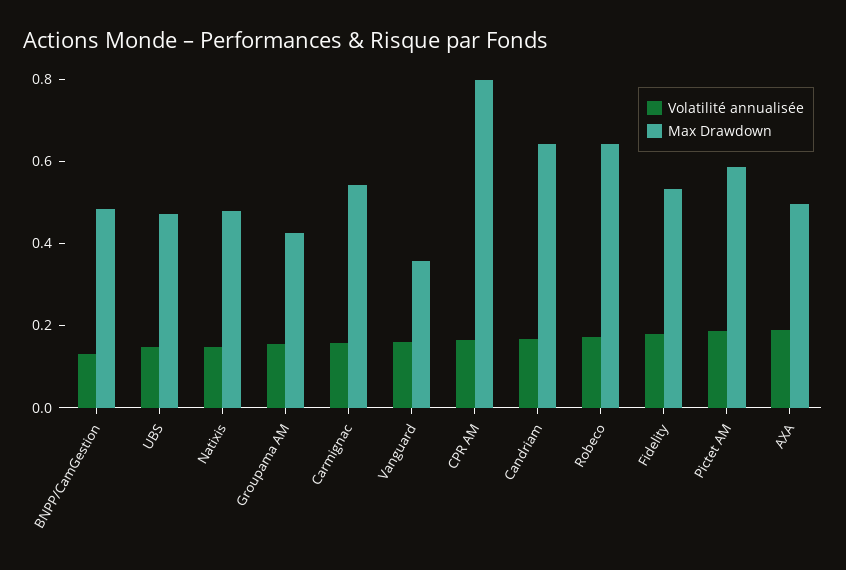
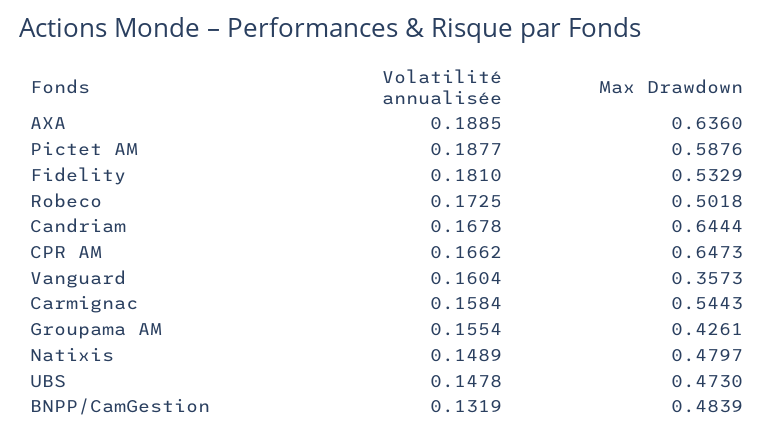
Max Drawdown, CPR AM: 0.8 -> 0.6473
Max Drawdown, Robeco: 0.65 -> 0.5018
Max Drawdown, AXA: 0.5 -> 0.636

